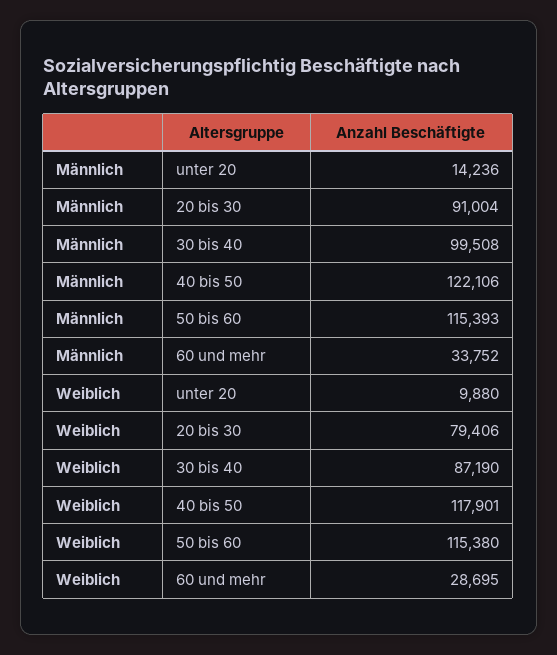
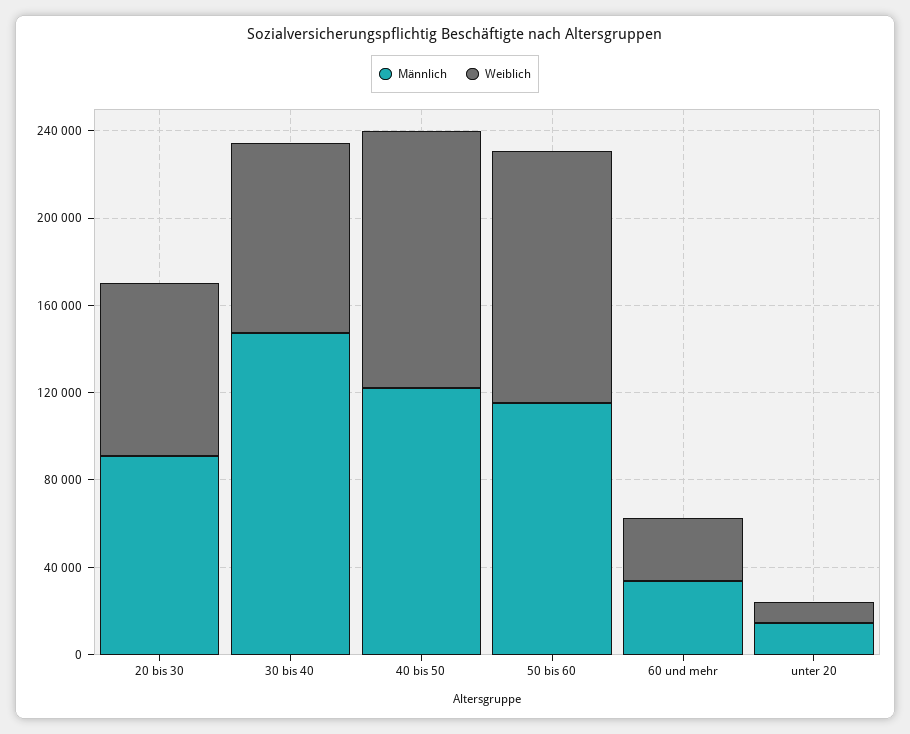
Männlich, 30 bis 40: 99508 -> 150000

